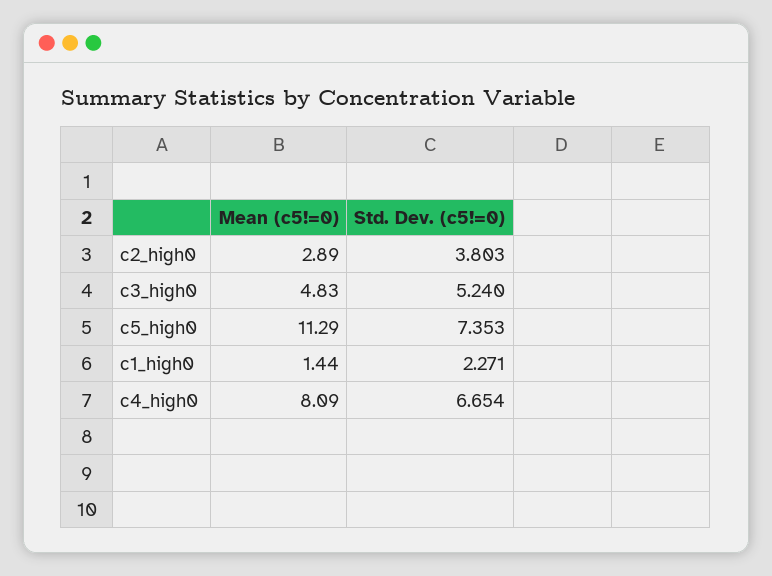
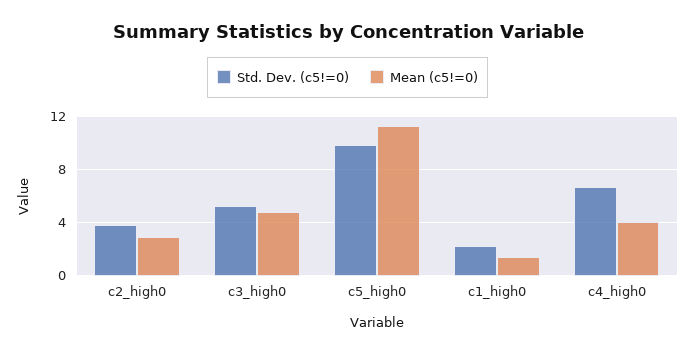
Std. Dev. (c5!=0), c5_high0: 7.353 -> 10
Mean (c5!=0), c4_high0: 8.09 -> 4

